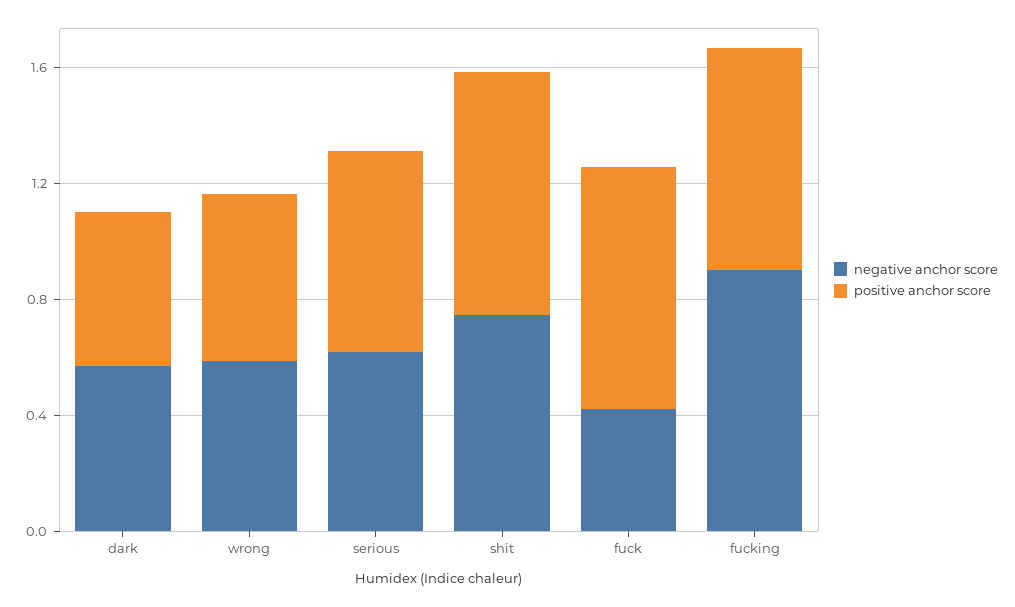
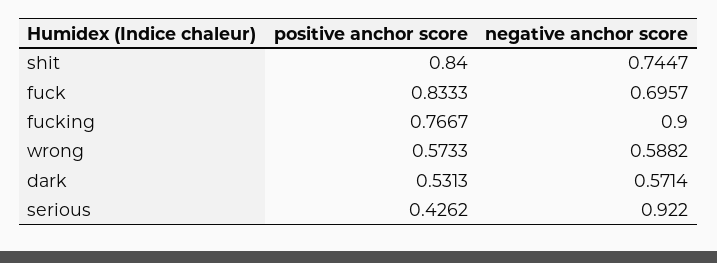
negative anchor score, serious: 0.6 -> 0.922
positive anchor score, serious: 0.7 -> 0.4262
negative anchor score, fuck: 0.4 -> 0.6957

